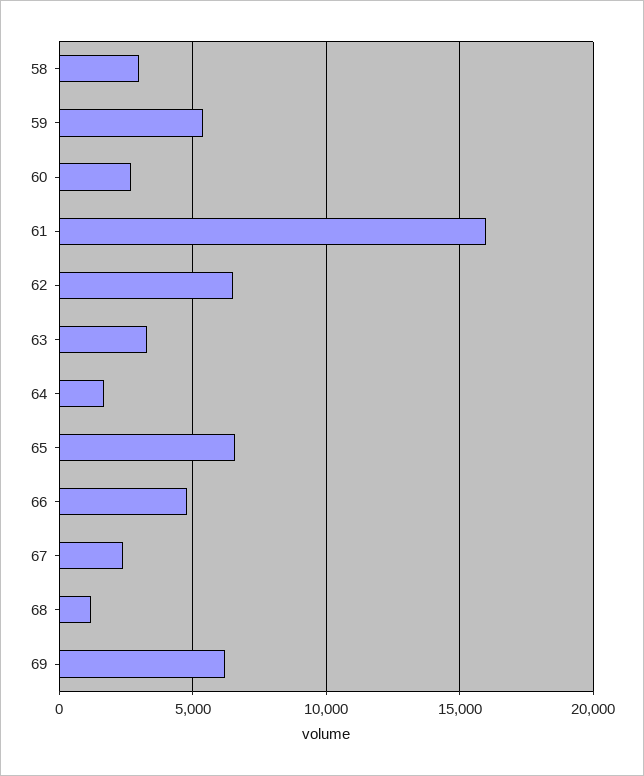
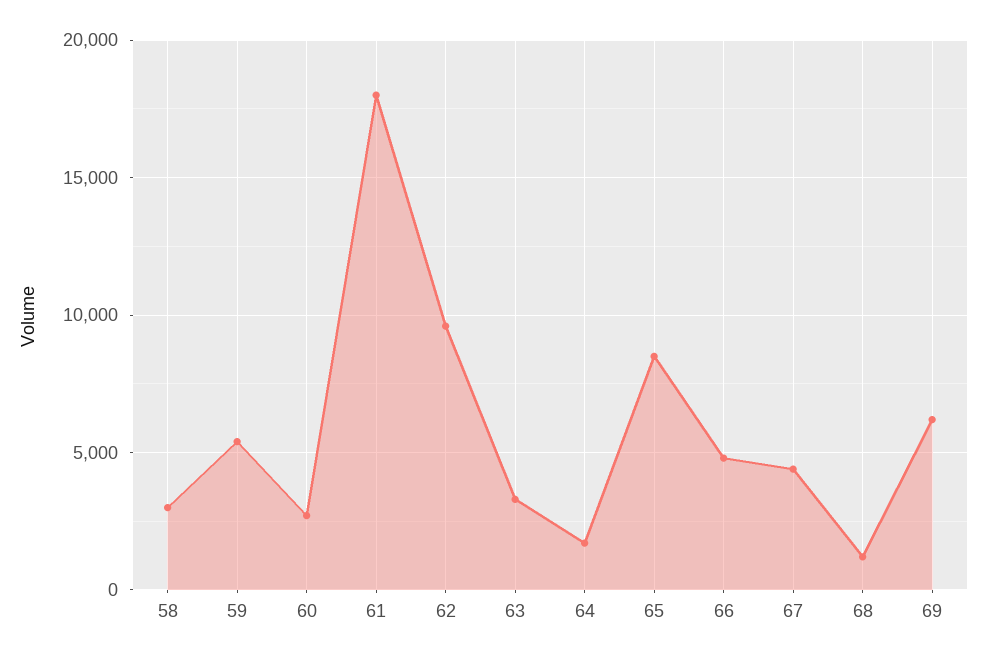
61: 16000 -> 18000
62: 6500 -> 9500
65: 6500 -> 8500
67: 2500 -> 4500

